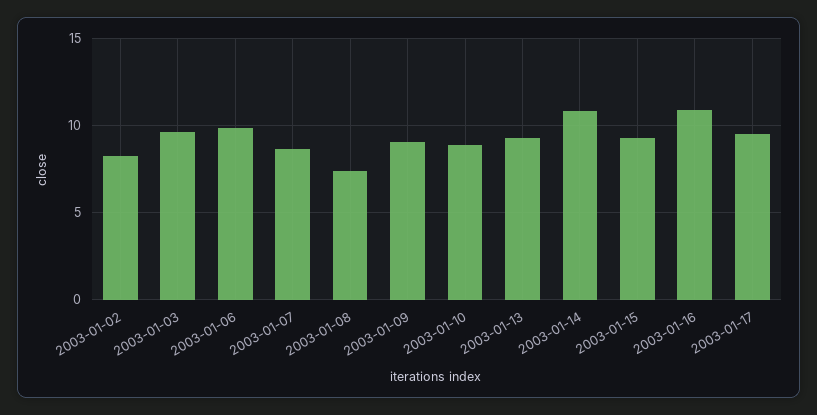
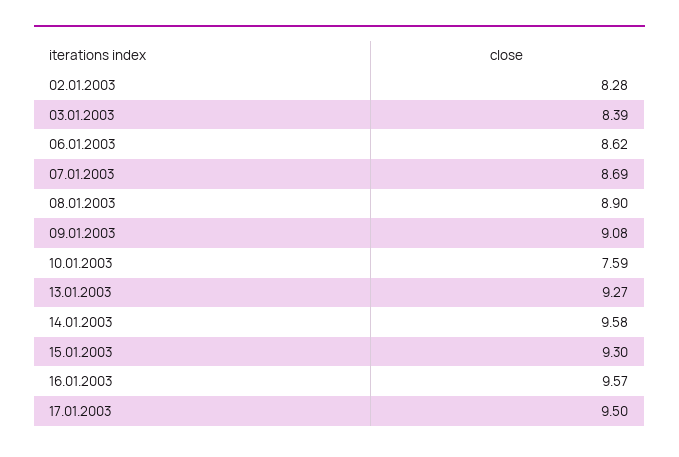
2003-01-03: 9.5 -> 8.39
2003-01-06: 10 -> 8.62
2003-01-08: 7.5 -> 8.9
2003-01-10: 9 -> 7.59
2003-01-14: 11 -> 9.58
2003-01-16: 11 -> 9.57

